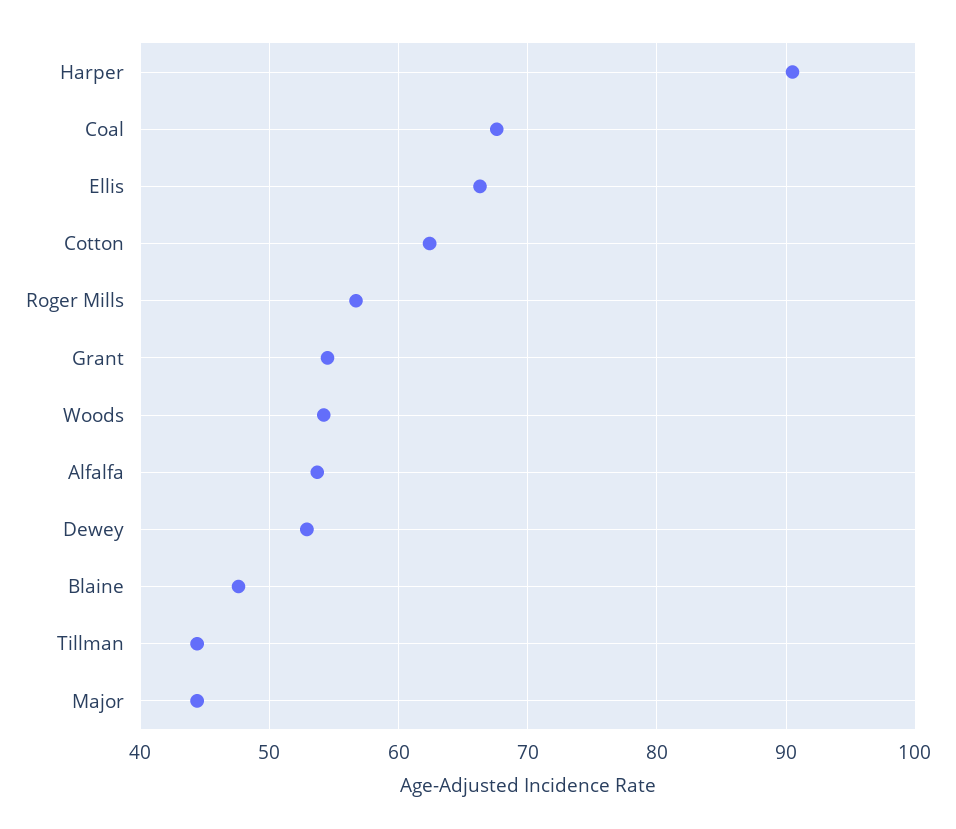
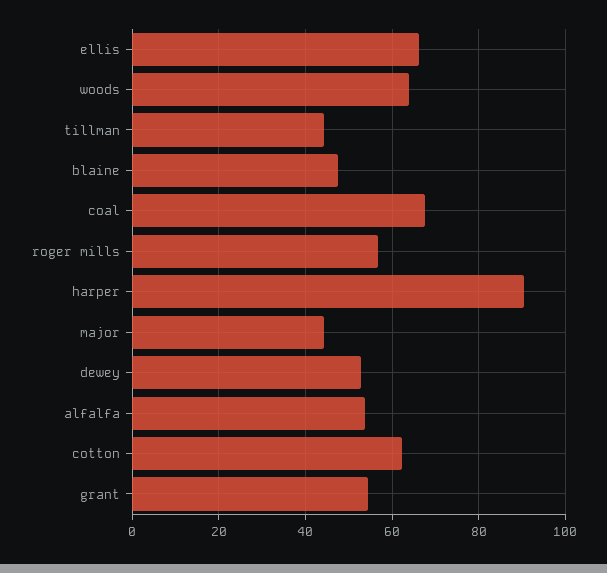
Woods: 54 -> 64

